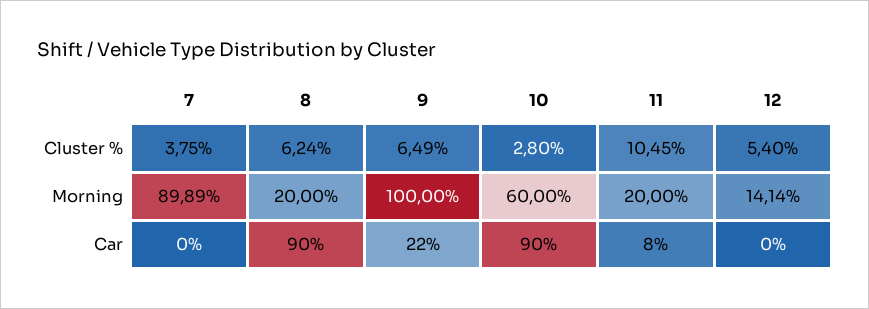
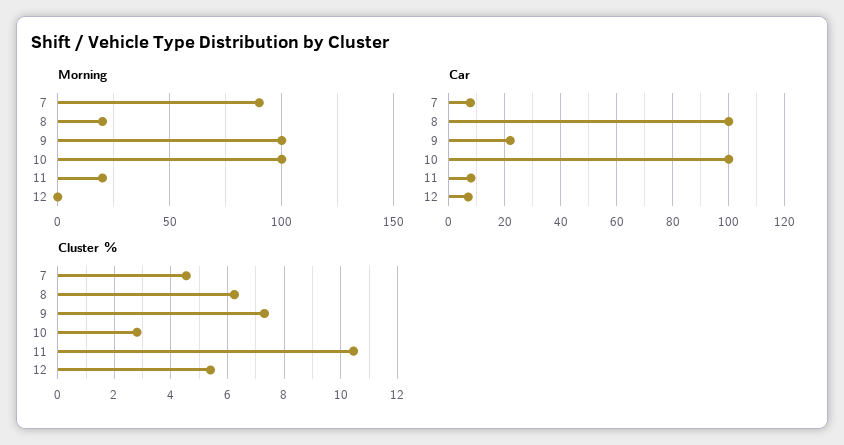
Cluster %, 7: 3.75 -> 4.5
Cluster %, 9: 6.49 -> 7.25
Morning, 10: 60 -> 100
Morning, 12: 14.14 -> 0
Car, 7: 0 -> 7.5
Car, 8: 90 -> 100
Car, 10: 90 -> 100
Car, 12: 0 -> 7.5

